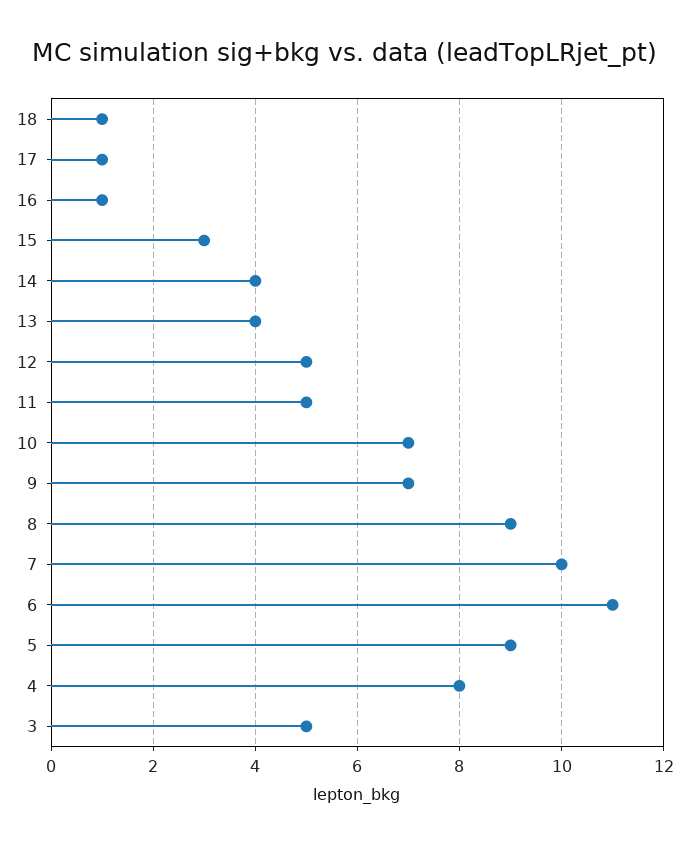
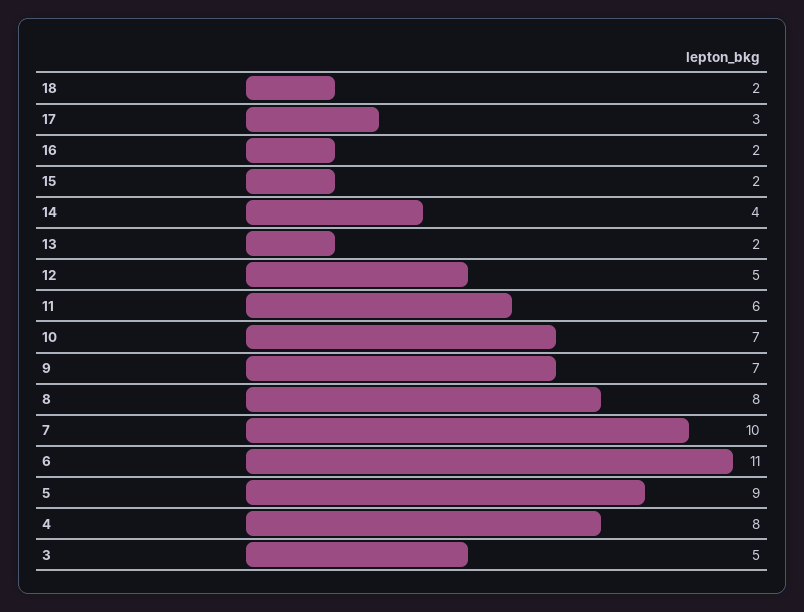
18: 1 -> 2
17: 1 -> 3
16: 1 -> 2
15: 3 -> 2
13: 4 -> 2
11: 5 -> 6
8: 9 -> 8

